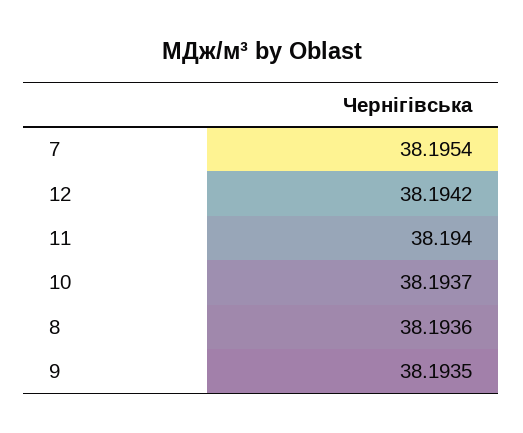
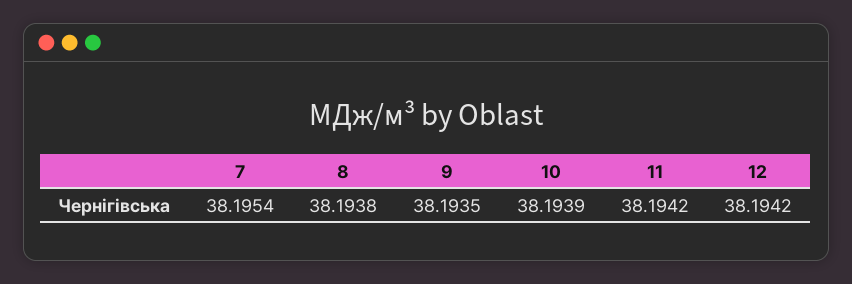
11: 38.194 -> 38.1942
10: 38.1937 -> 38.1939
8: 38.1936 -> 38.1938

